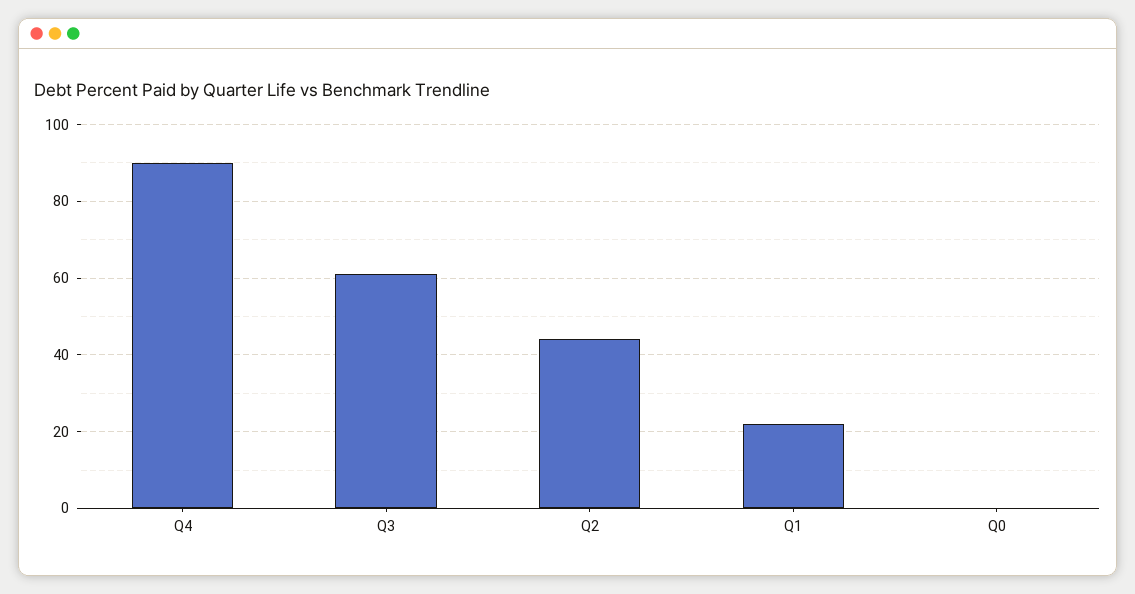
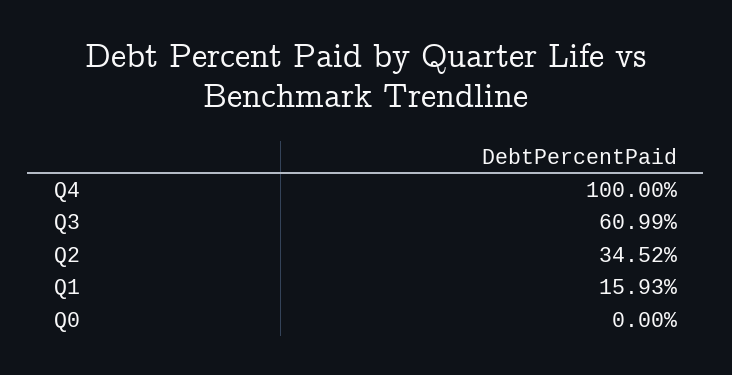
Q4: 90 -> 100
Q2: 44 -> 34.52
Q1: 22 -> 15.93

